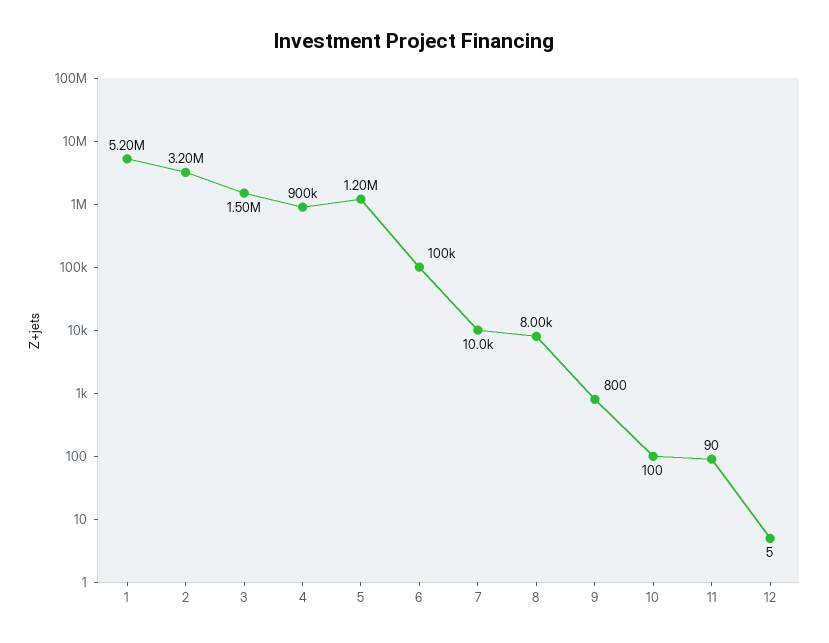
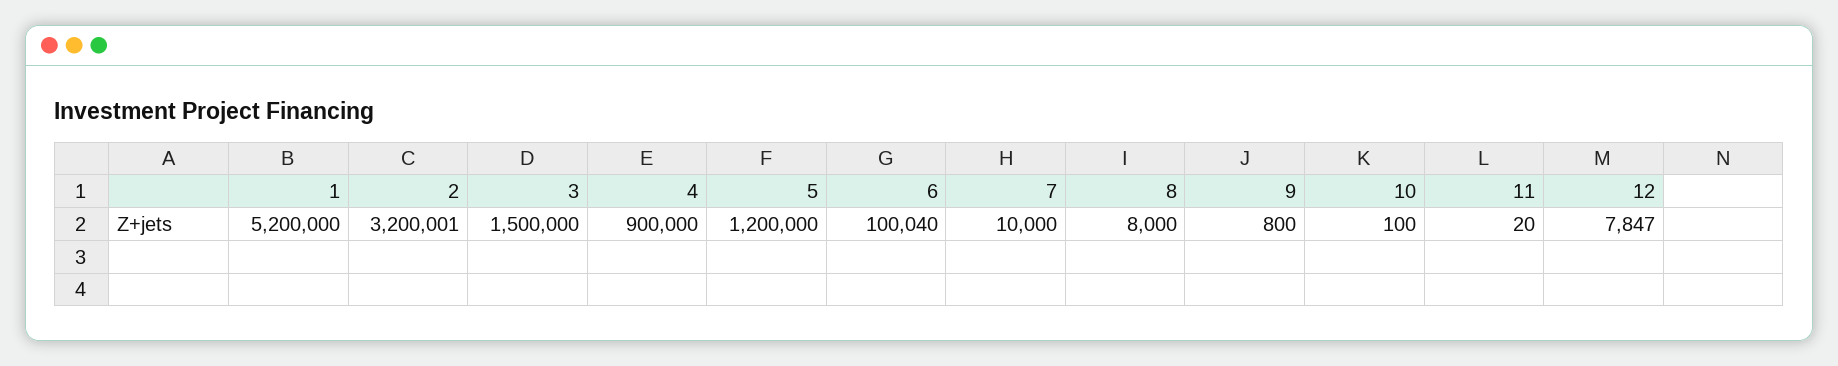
11: 90 -> 20
12: 5 -> 7847

